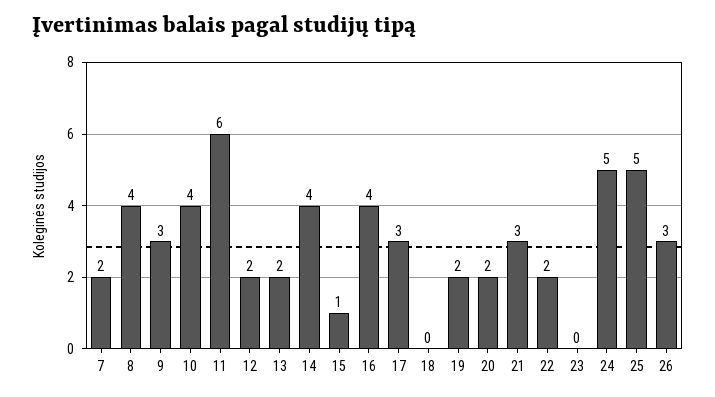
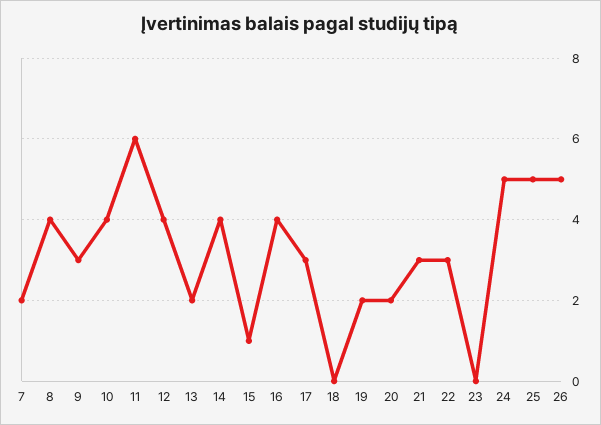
12: 2 -> 4
22: 2 -> 3
26: 3 -> 5

